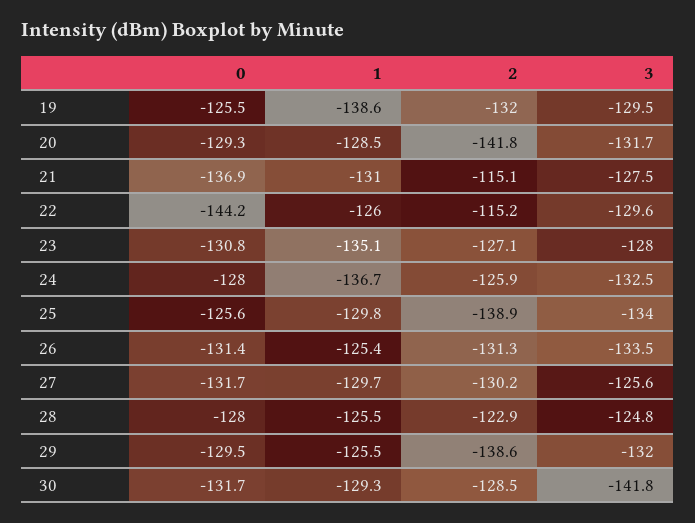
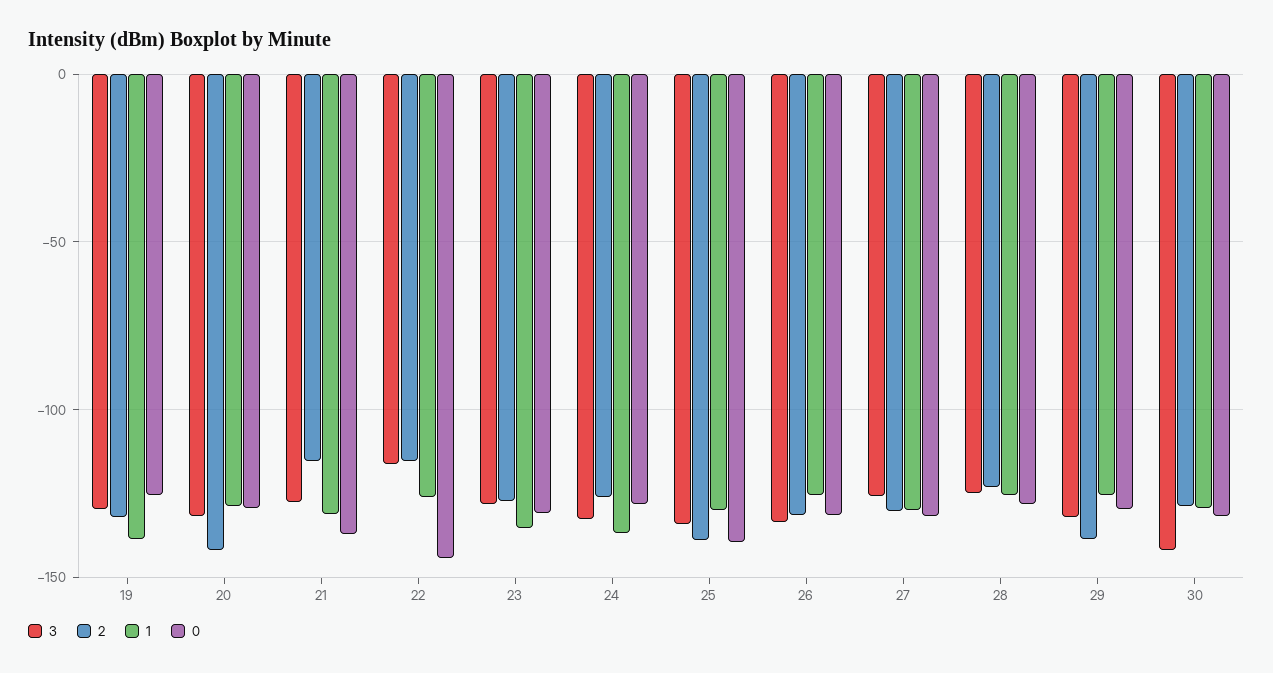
3, 22: -129.6 -> -115
0, 25: -125.6 -> -140

